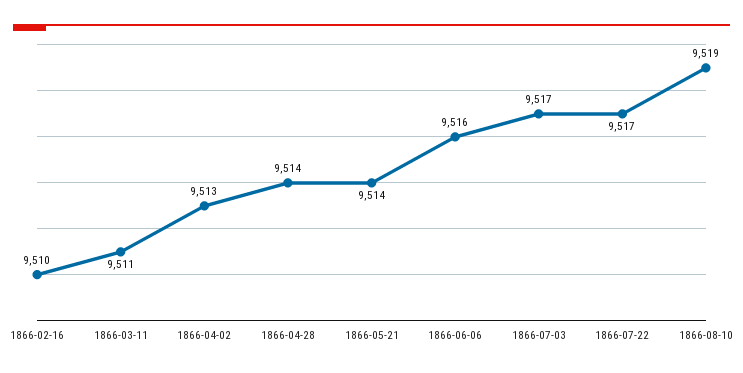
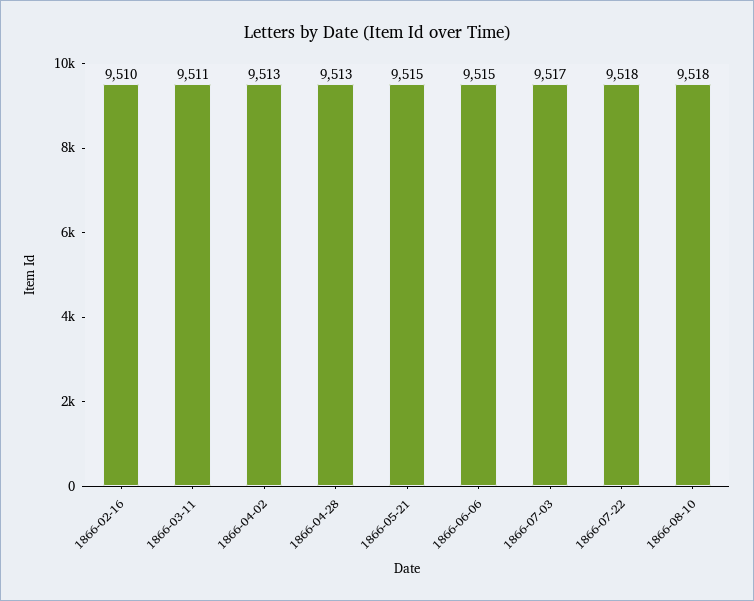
1866-04-28: 9514 -> 9513
1866-05-21: 9514 -> 9515
1866-06-06: 9516 -> 9515
1866-07-22: 9517 -> 9518
1866-08-10: 9519 -> 9518

